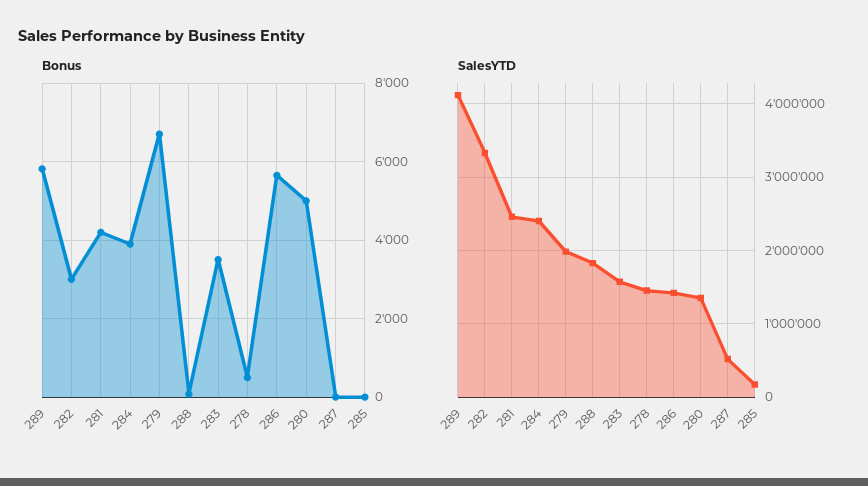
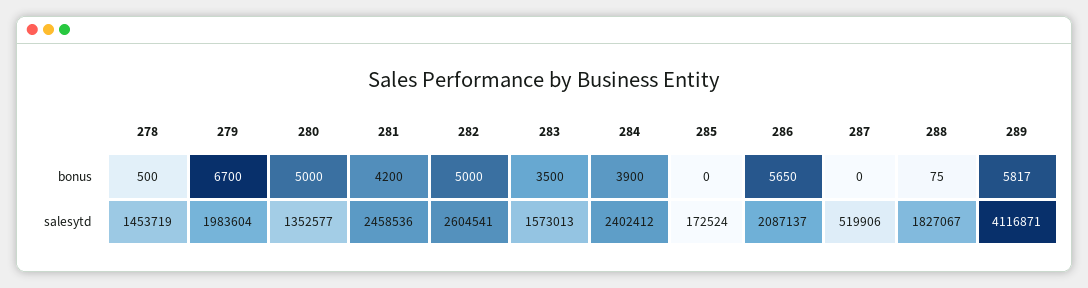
Bonus, 282: 3000 -> 5000
SalesYTD, 282: 3300000 -> 2604541
SalesYTD, 286: 1400000 -> 2087137

